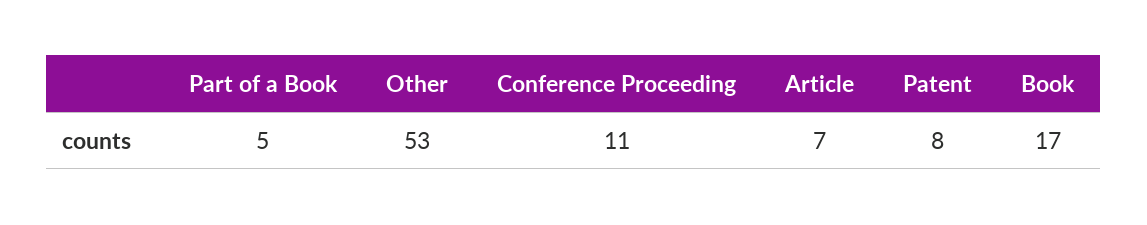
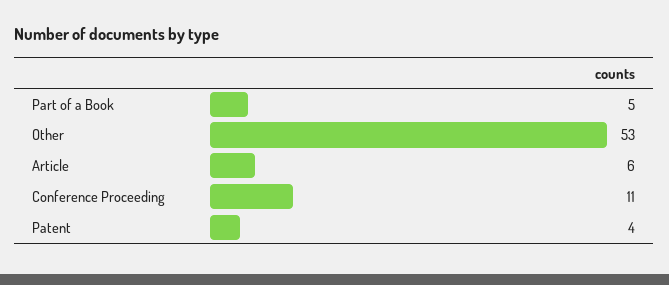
Article: 7 -> 6
Patent: 8 -> 4
Book: 17 -> none

